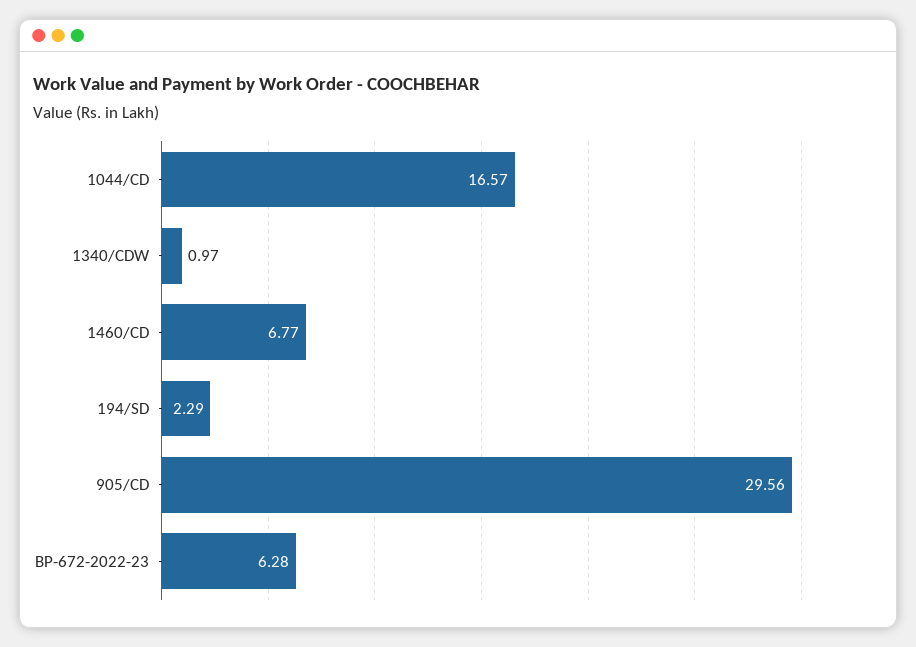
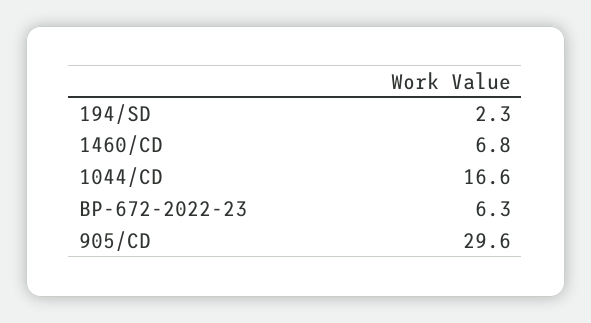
1340/CDW: 0.97 -> none

